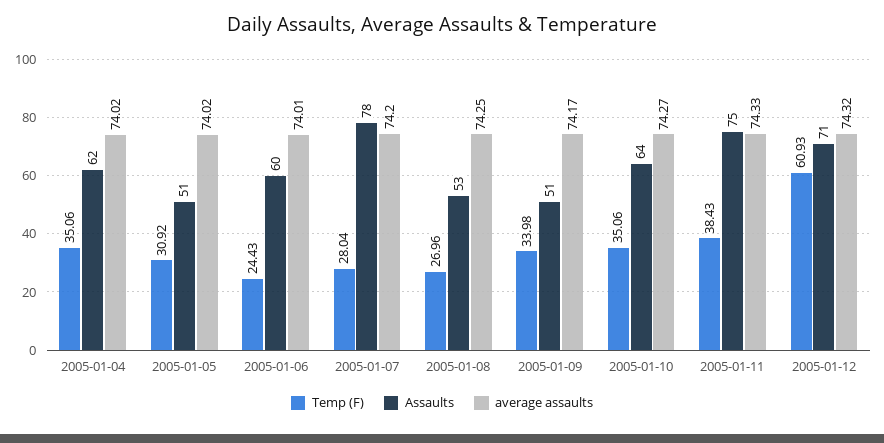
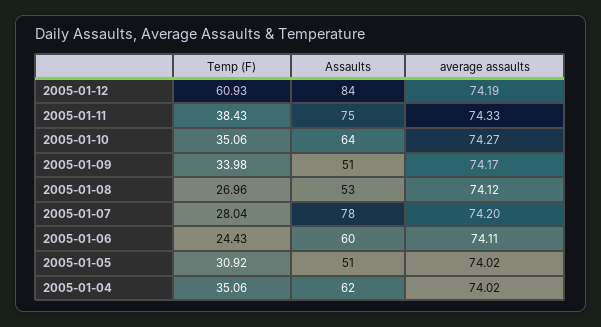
average assaults, 2005-01-06: 74.01 -> 74.11
average assaults, 2005-01-08: 74.25 -> 74.12
Assaults, 2005-01-12: 71 -> 84
average assaults, 2005-01-12: 74.32 -> 74.19

